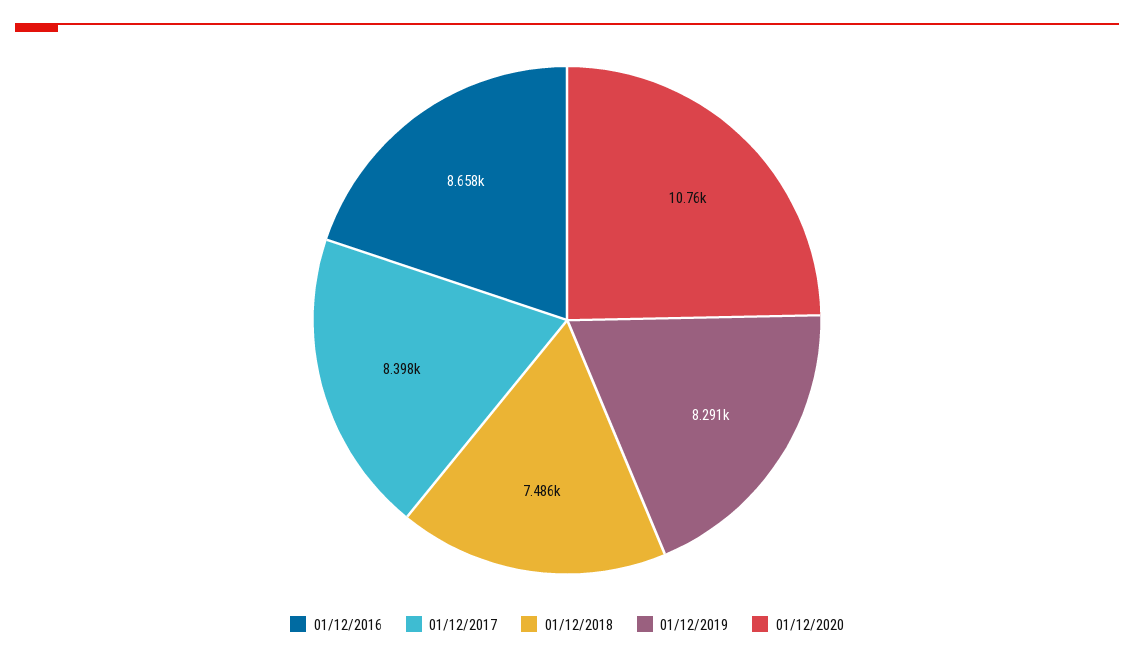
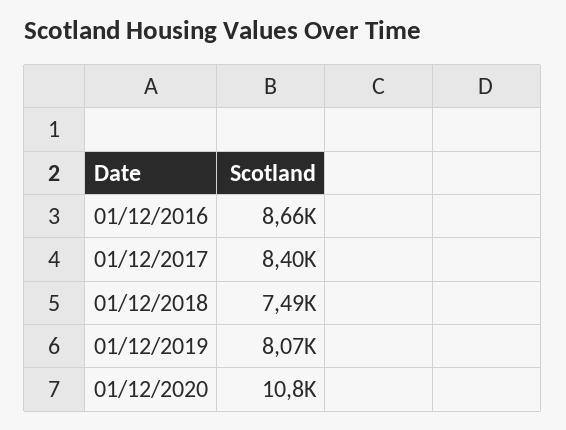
01/12/2019: 8291 -> 8070

